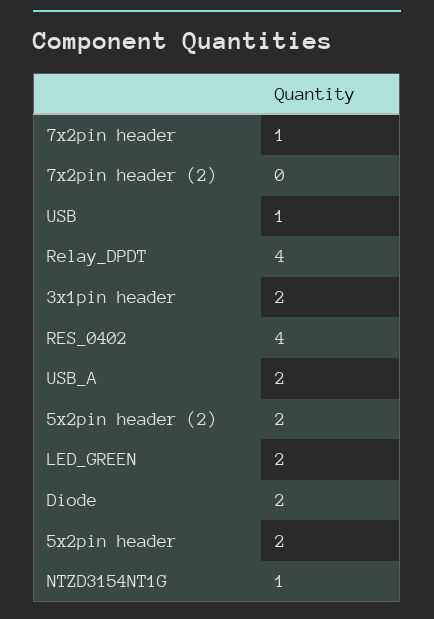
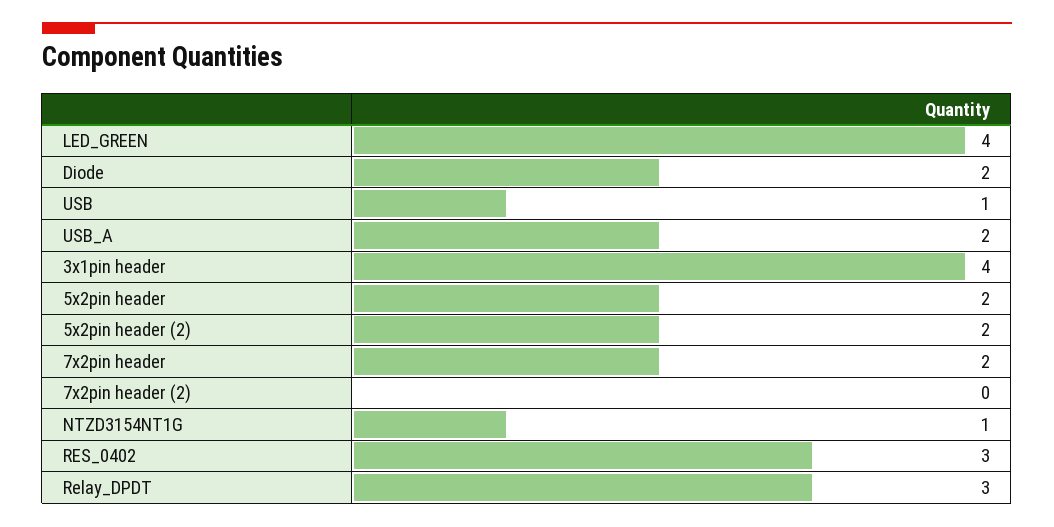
7x2pin header: 1 -> 2
Relay_DPDT: 4 -> 3
3x1pin header: 2 -> 4
RES_0402: 4 -> 3
LED_GREEN: 2 -> 4

